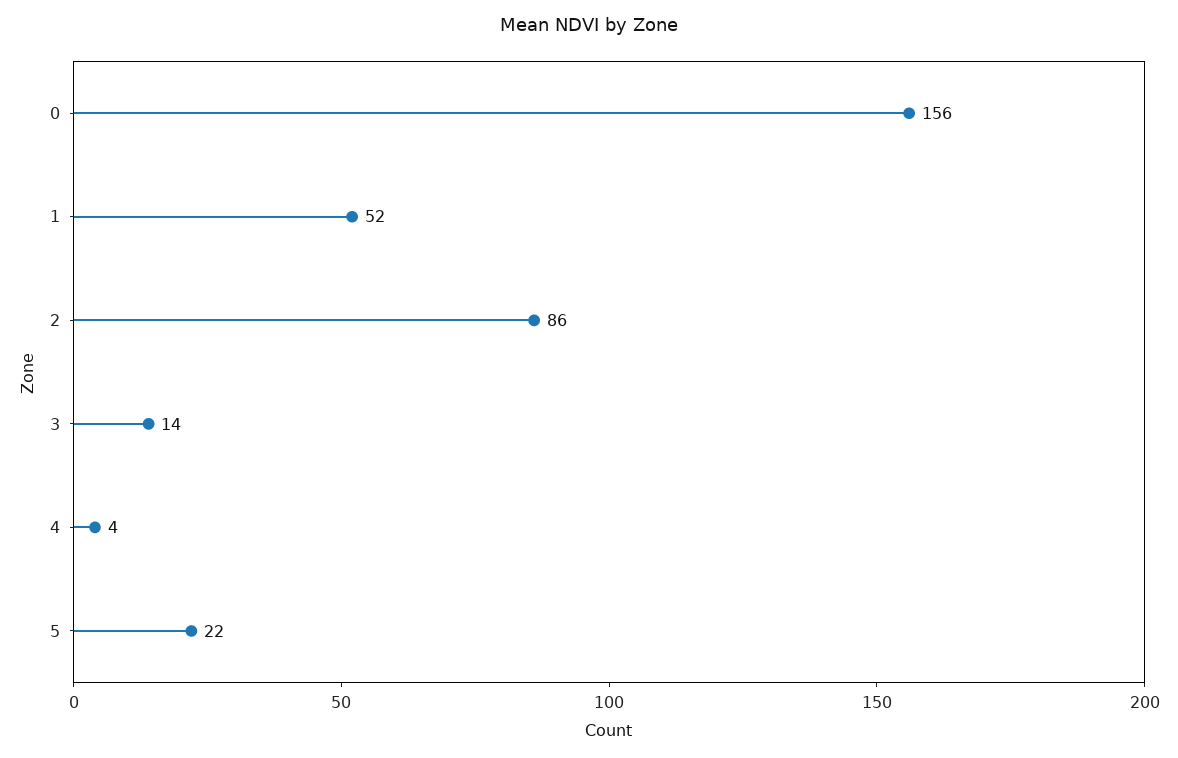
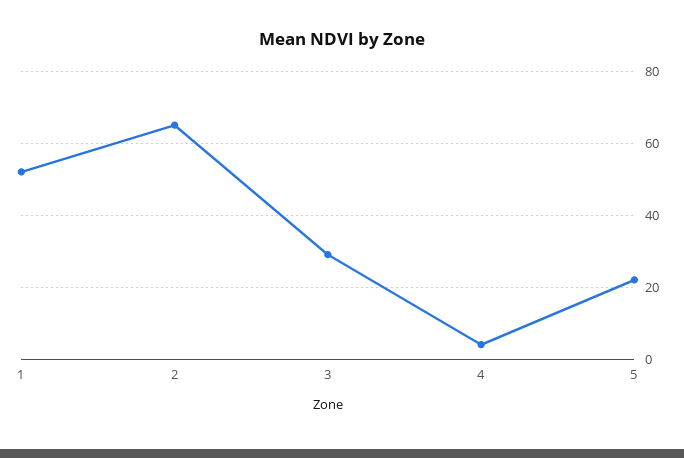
0: 156 -> none
2: 86 -> 65
3: 14 -> 30

